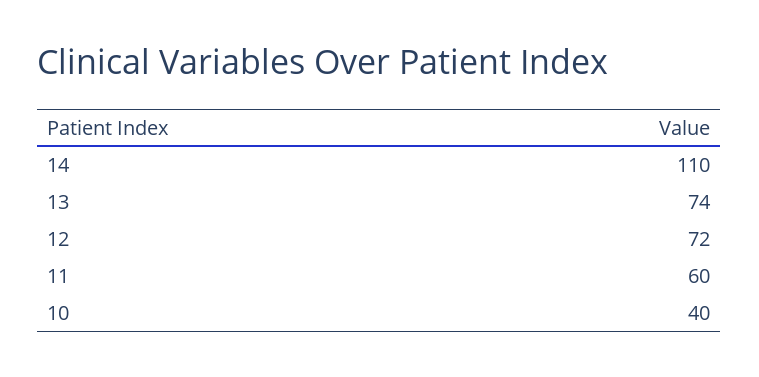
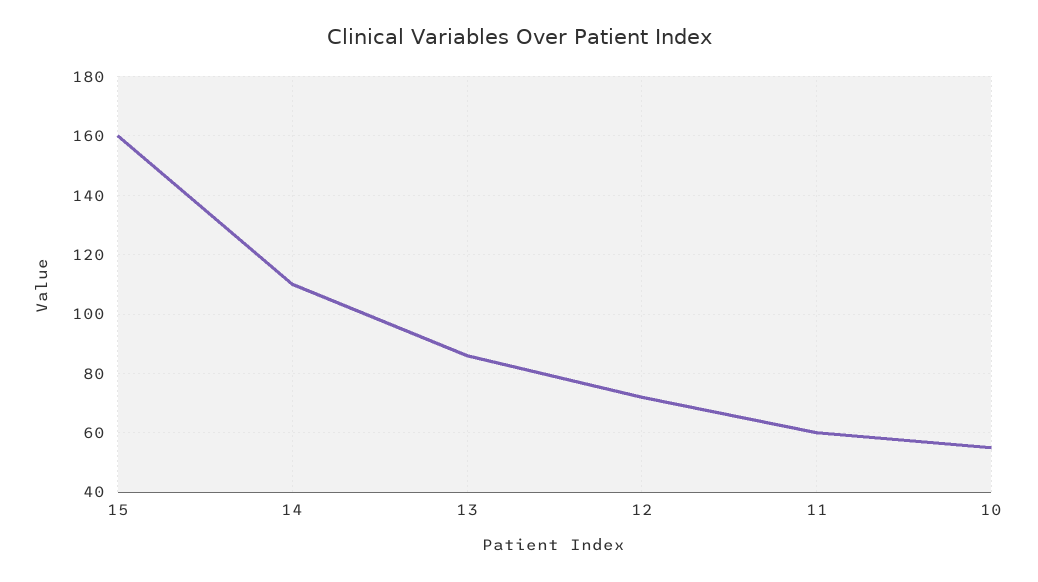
13: 74 -> 85
10: 40 -> 55
15: none -> 160

